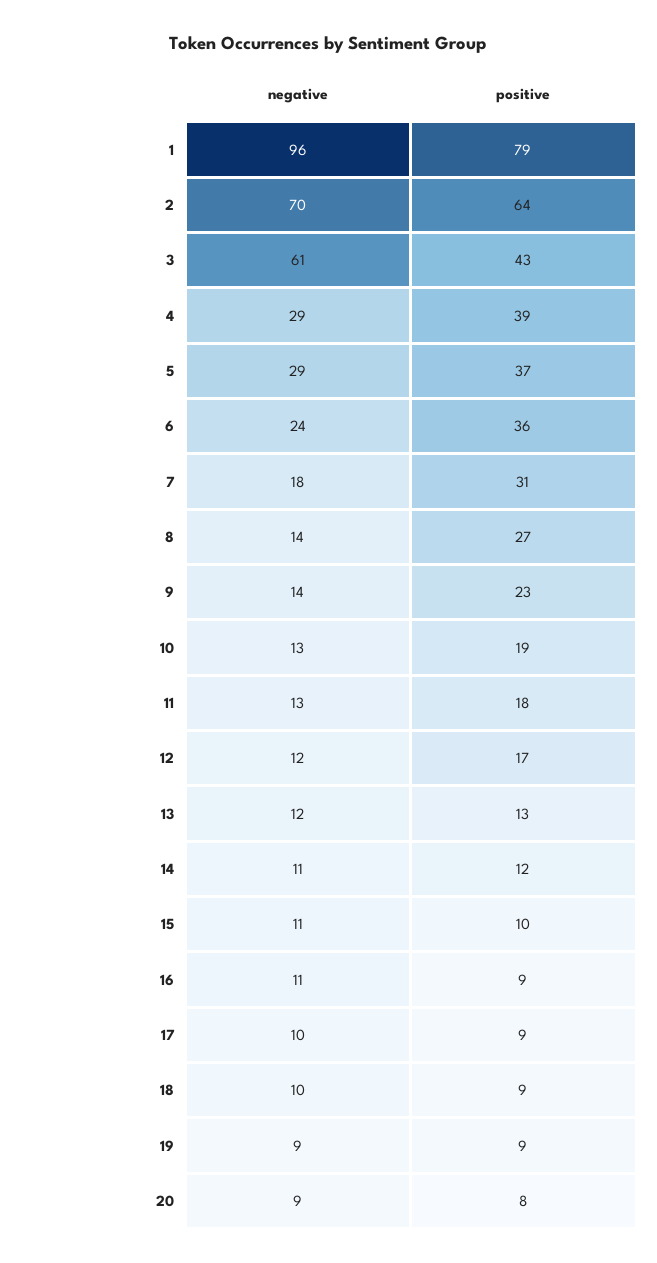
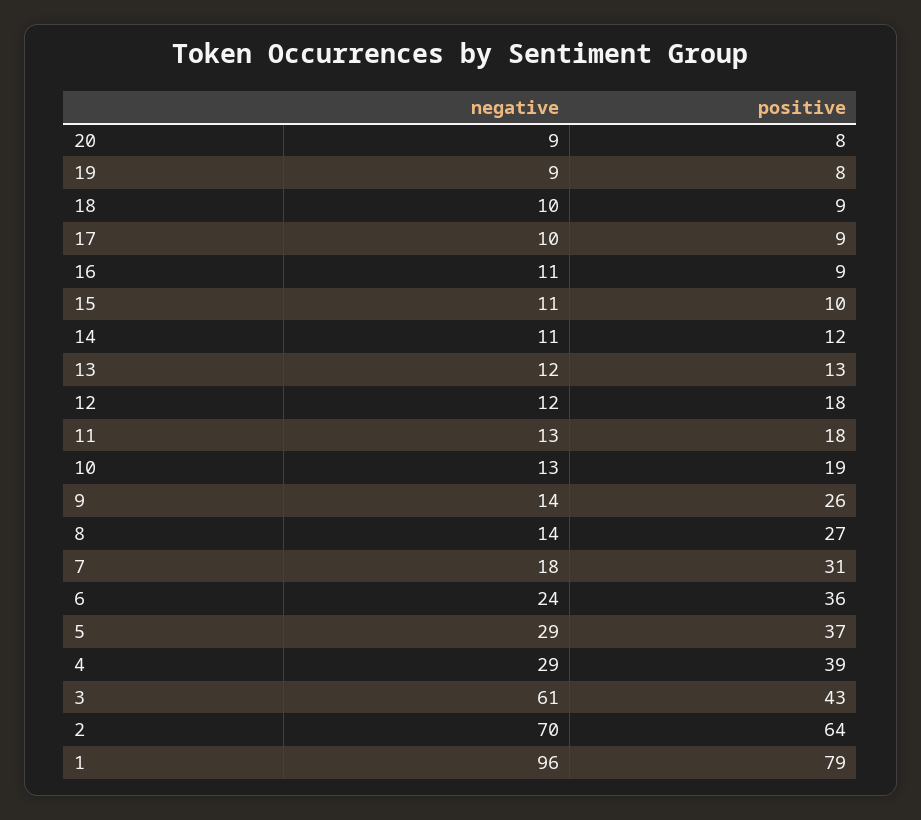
positive, 9: 23 -> 26
positive, 12: 17 -> 18
positive, 19: 9 -> 8

